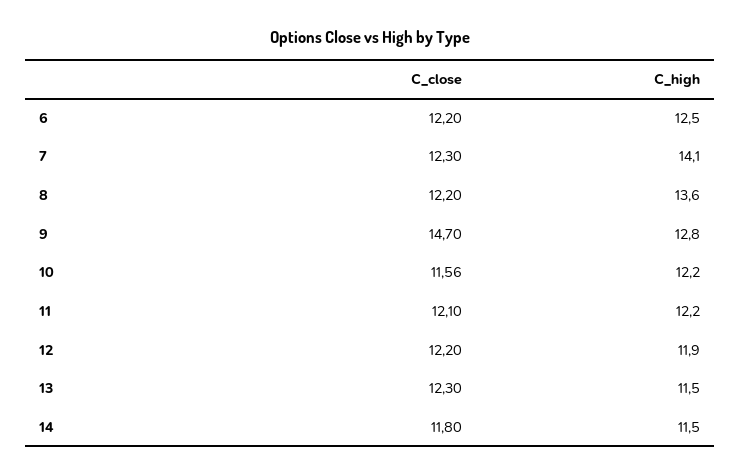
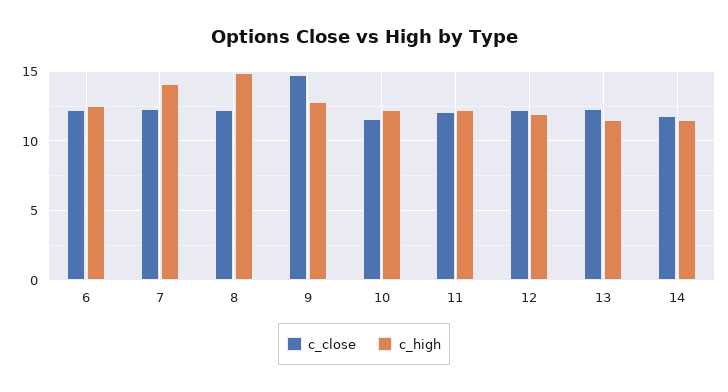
C_high, 8: 13.6 -> 15

